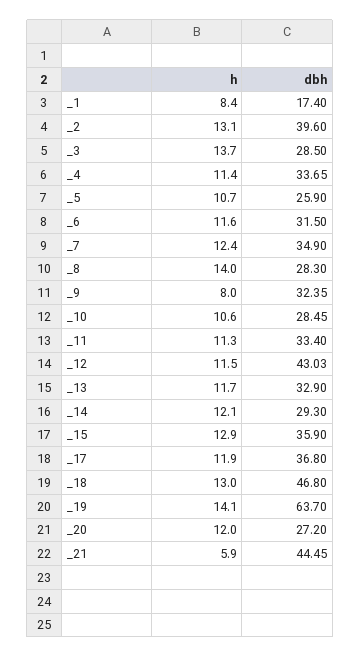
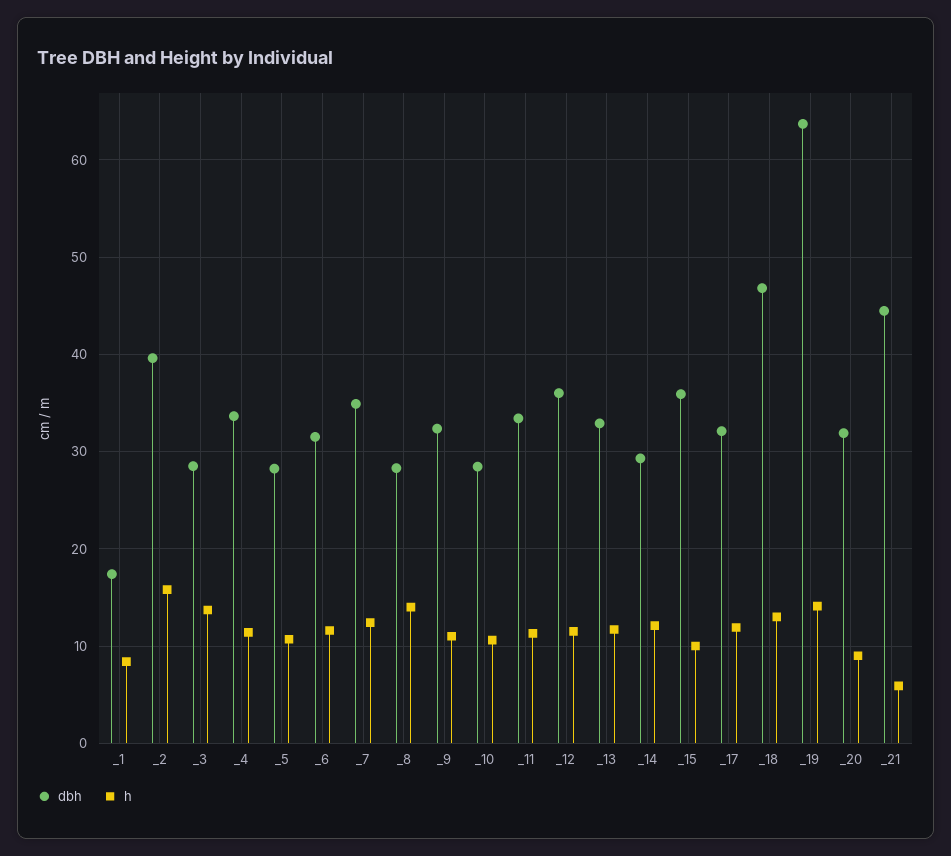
h, _2: 13.1 -> 16
dbh, _5: 25.9 -> 28
h, _9: 8 -> 11
dbh, _12: 43.03 -> 36
h, _15: 12.9 -> 10
dbh, _17: 36.8 -> 32
h, _20: 12 -> 9
dbh, _20: 27.2 -> 32

